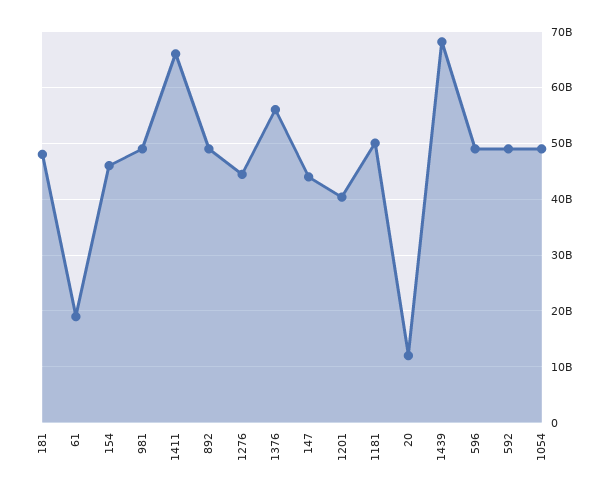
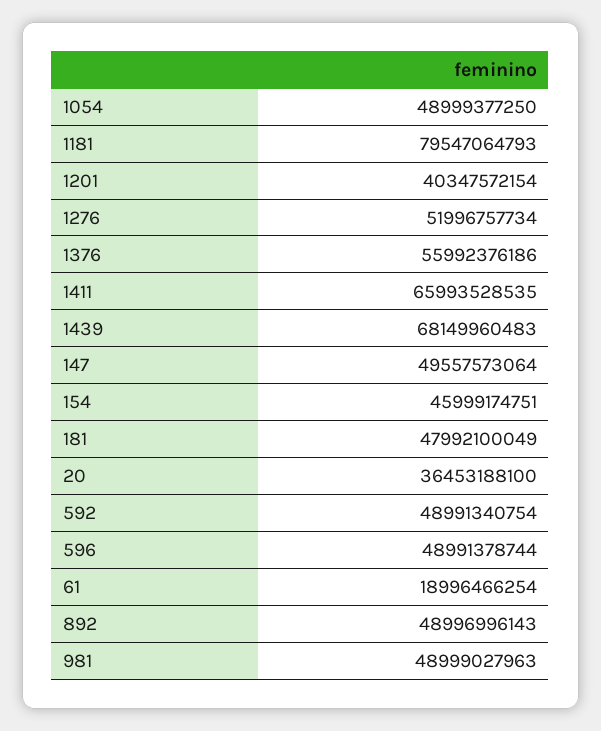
1276: 44000000000 -> 51996757734
147: 44000000000 -> 49557573064
1181: 50000000000 -> 79547064793
20: 12000000000 -> 36453188100

